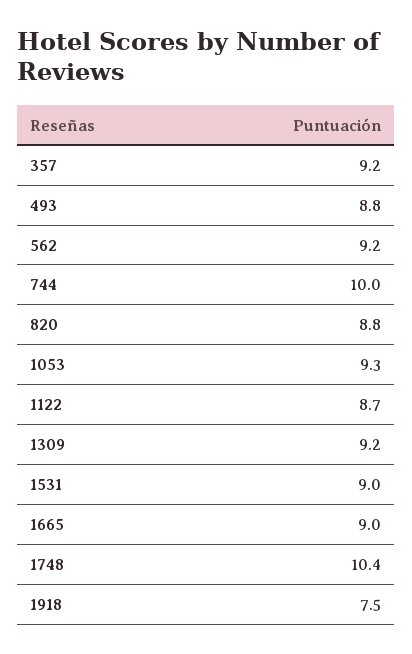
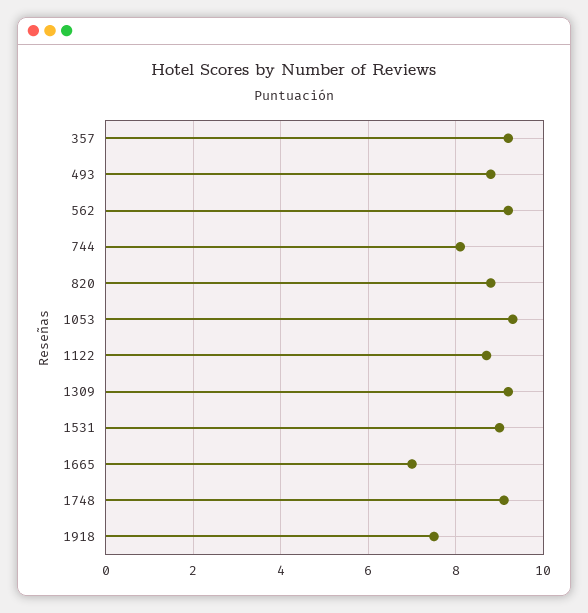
744: 10 -> 8
1665: 9 -> 7
1748: 10.4 -> 9

